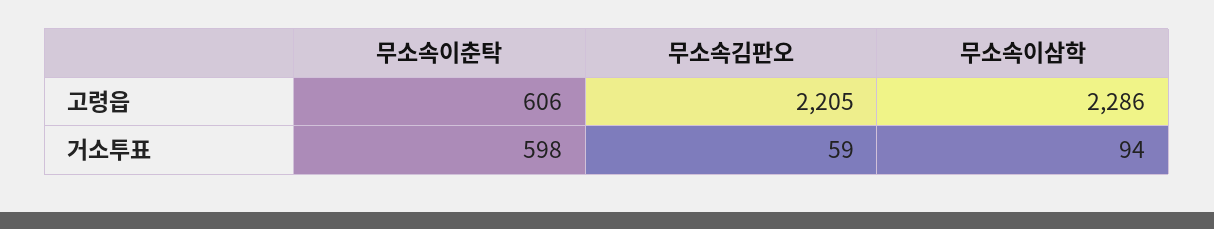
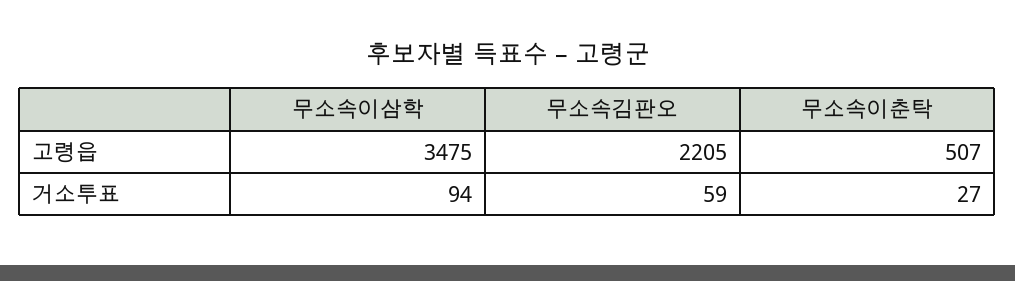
무소속이춘탁, 고령읍: 606 -> 507
무소속이삼학, 고령읍: 2286 -> 3475
무소속이춘탁, 거소투표: 598 -> 27

